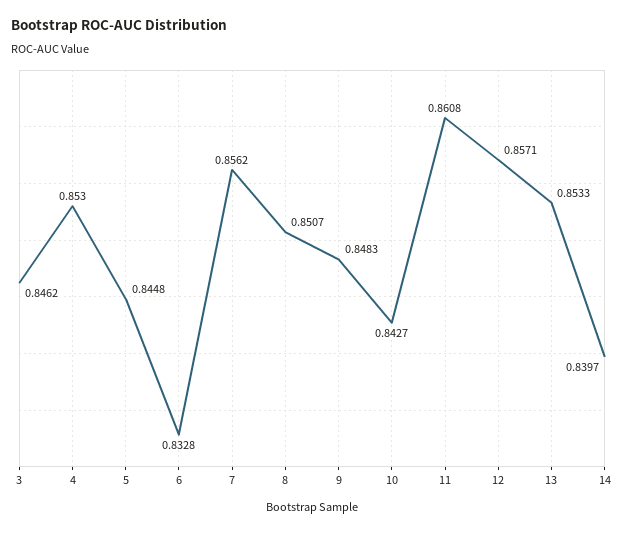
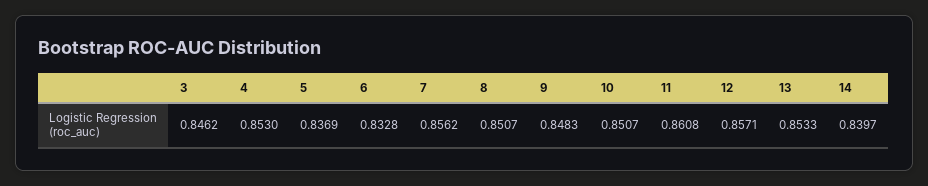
5: 0.8448 -> 0.8369
10: 0.8427 -> 0.8507

